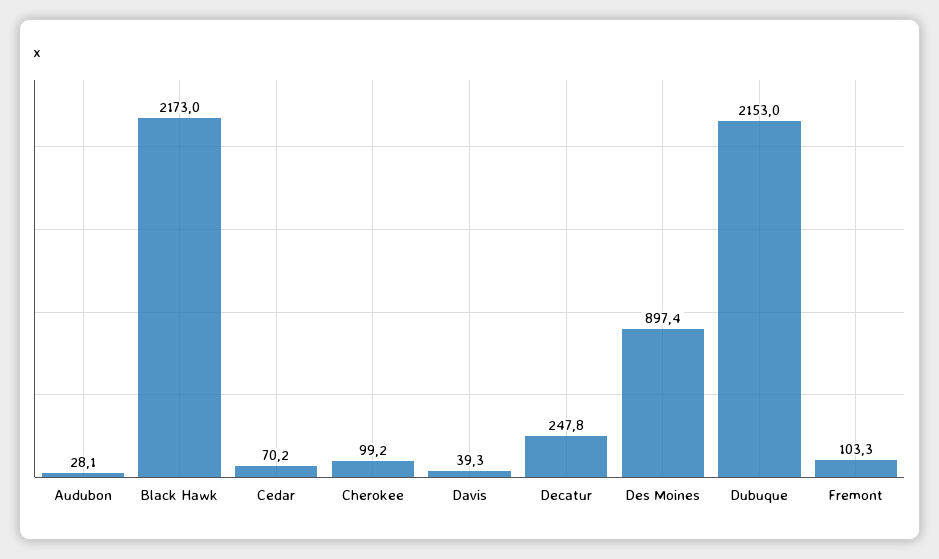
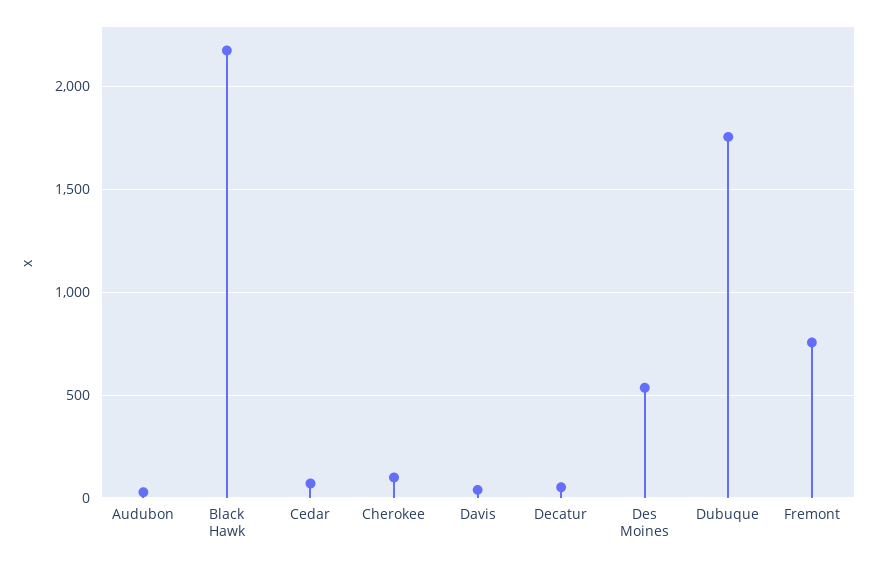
Decatur: 247.8 -> 50
Des Moines: 897.4 -> 550
Dubuque: 2153 -> 1750
Fremont: 103.3 -> 750

